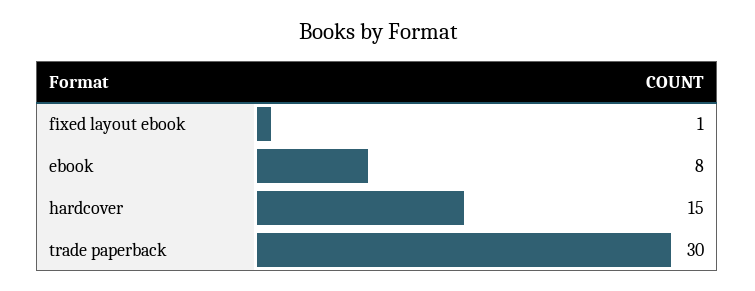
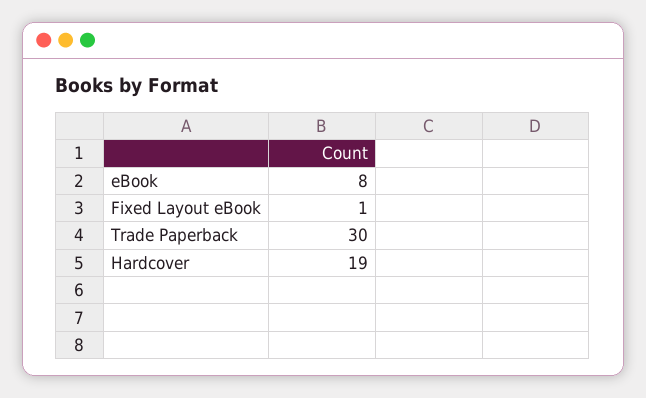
hardcover: 15 -> 19

